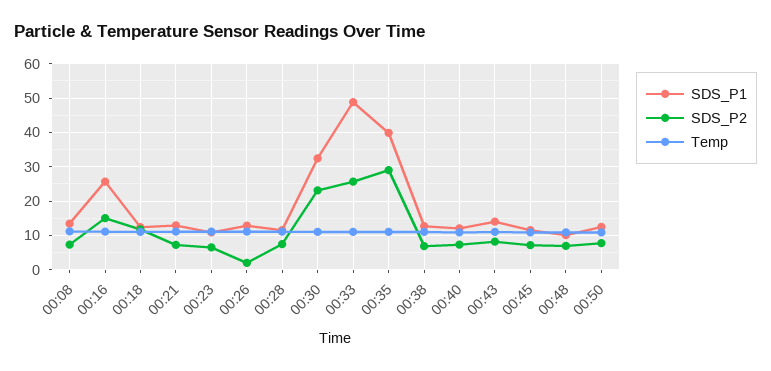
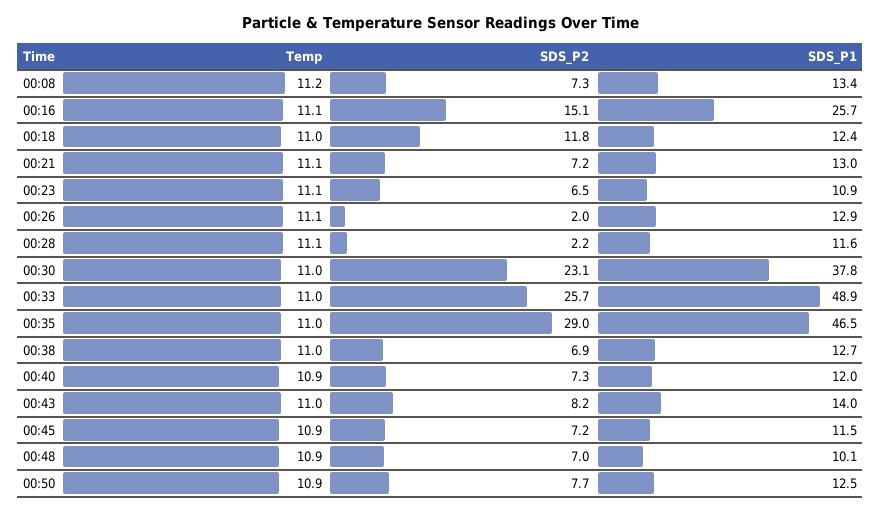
SDS_P2, 00:28: 8 -> 2.2
SDS_P1, 00:30: 32 -> 37.8
SDS_P1, 00:35: 40 -> 46.5

